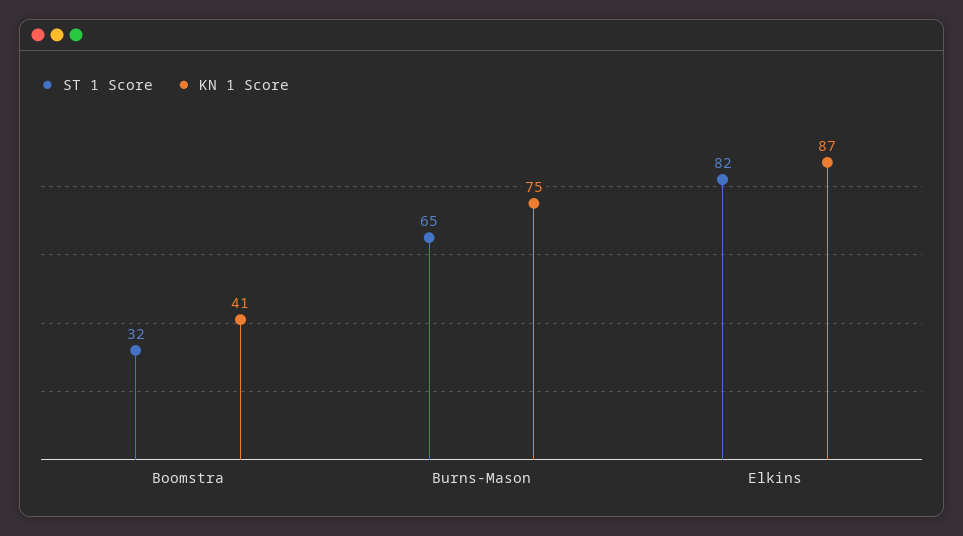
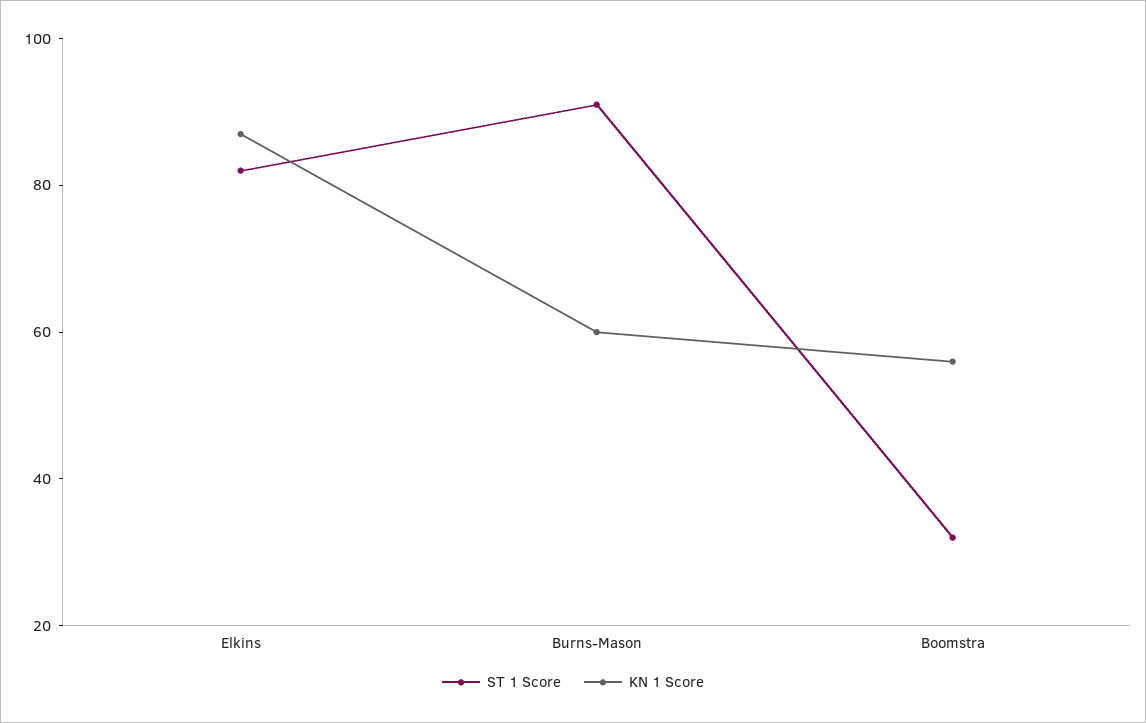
KN 1 Score, Boomstra: 41 -> 55
ST 1 Score, Burns-Mason: 65 -> 90
KN 1 Score, Burns-Mason: 75 -> 60

